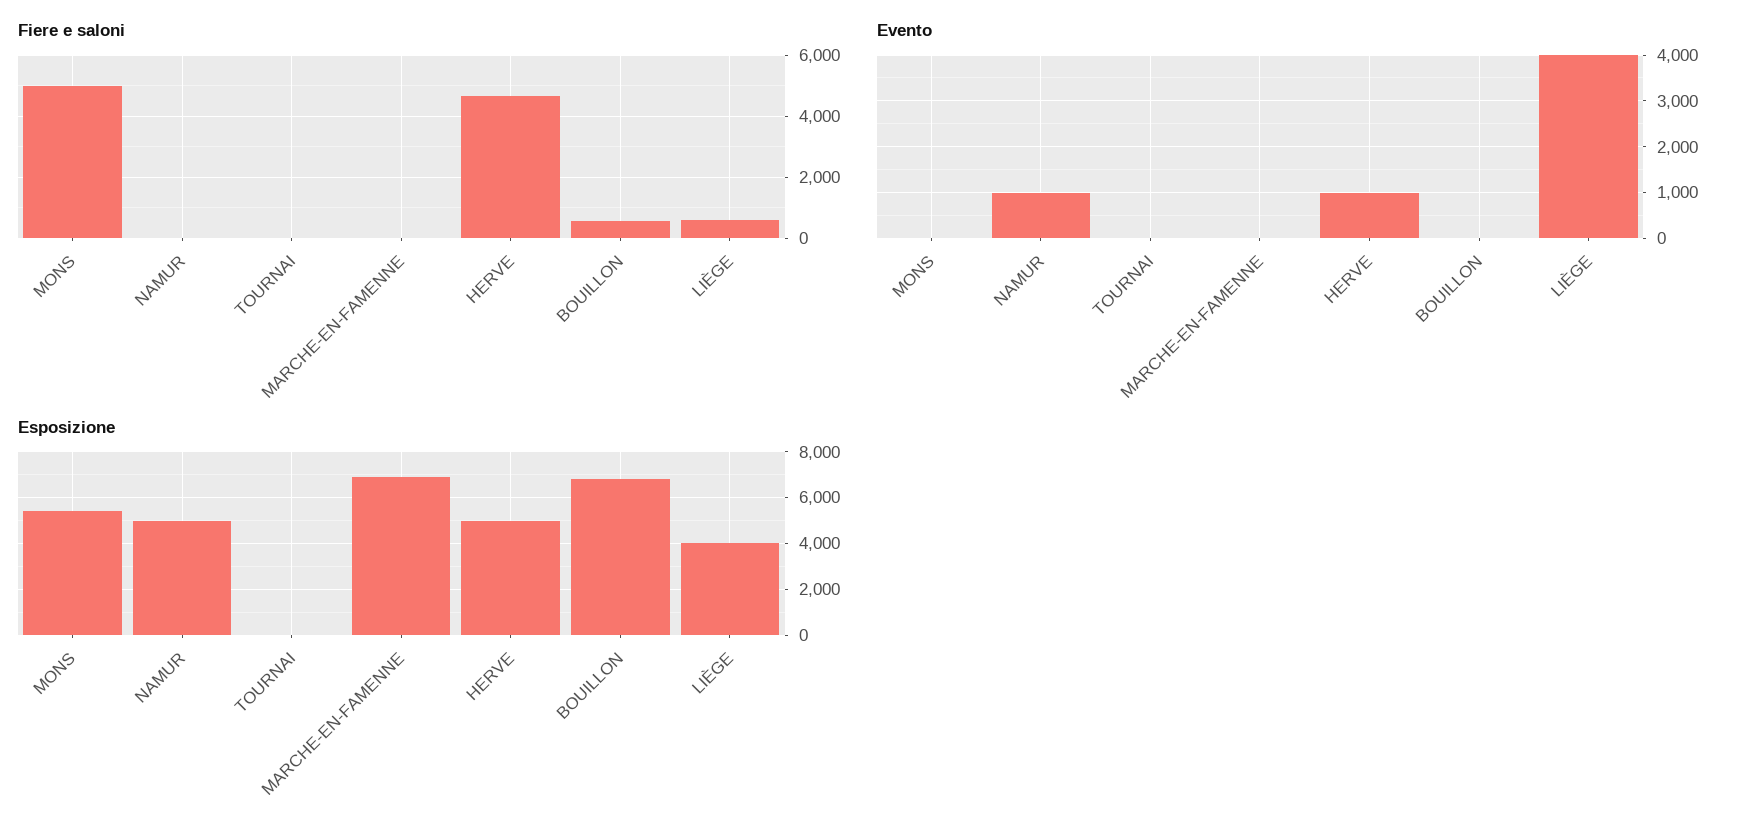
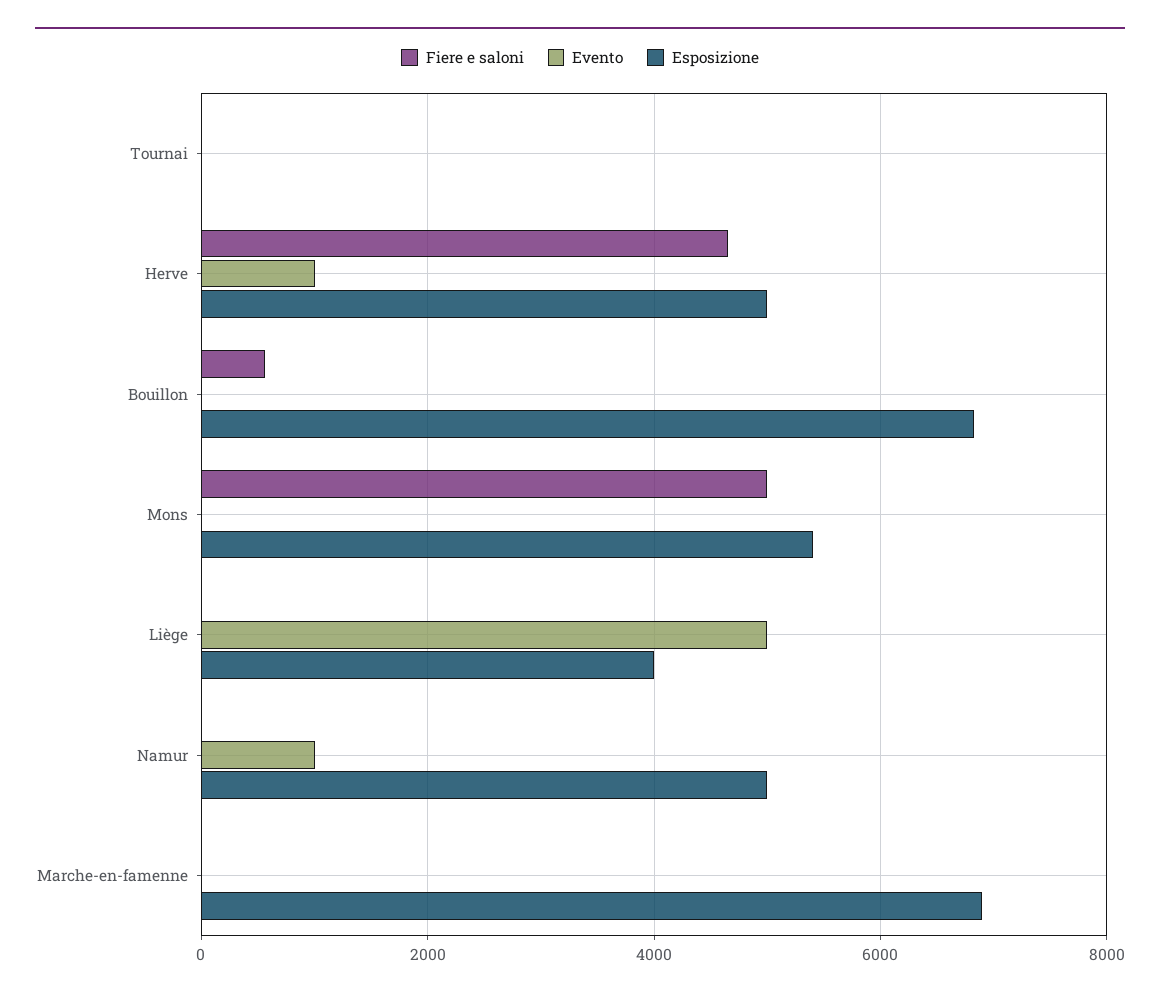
Fiere e saloni, LIÈGE: 600 -> 0
Evento, LIÈGE: 4000 -> 5000

